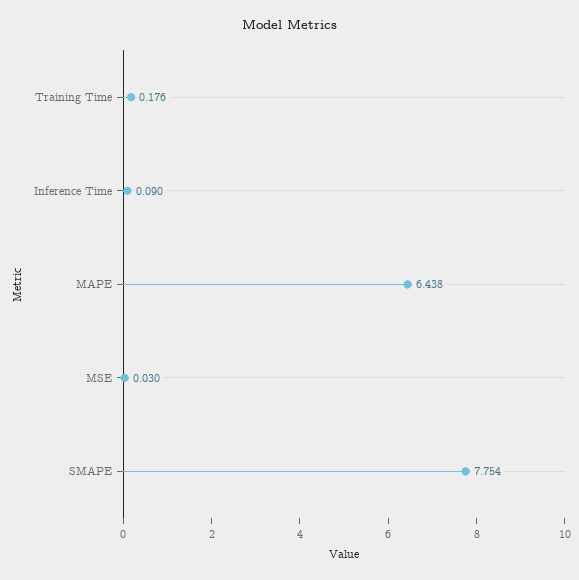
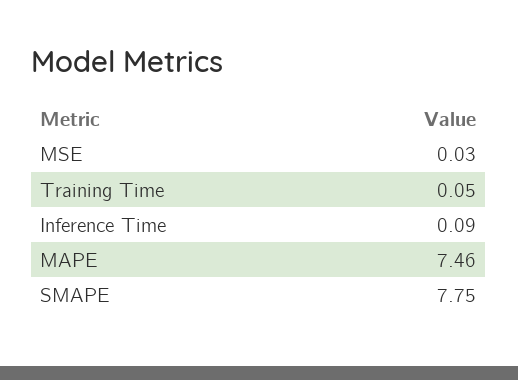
Training Time: 0.176 -> 0.05
MAPE: 6.438 -> 7.46

